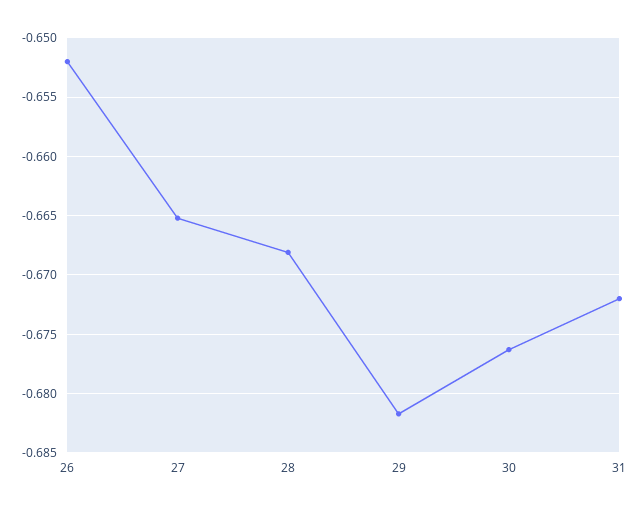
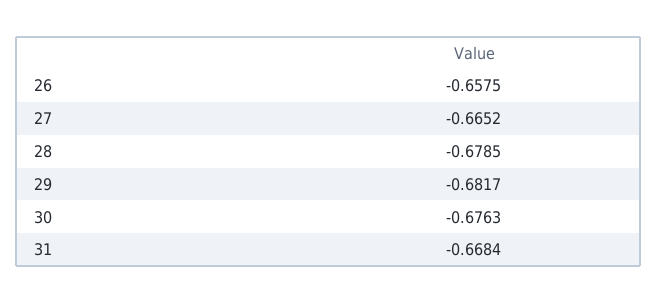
26: -0.652 -> -0.6575
28: -0.668 -> -0.6785
31: -0.672 -> -0.6684

